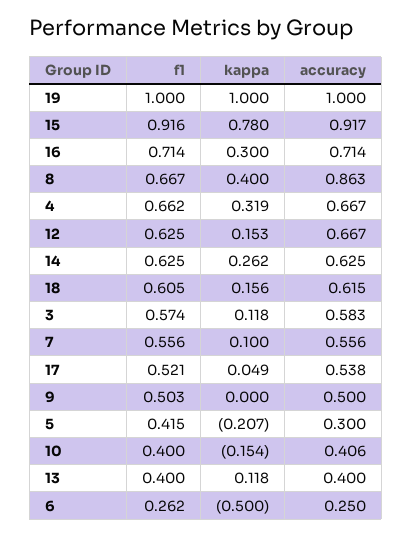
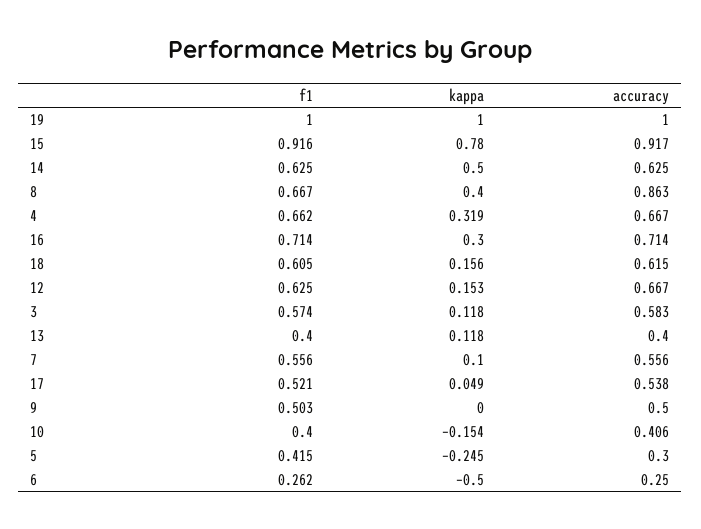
kappa, 14: 0.262 -> 0.5
kappa, 5: -0.207 -> -0.245

